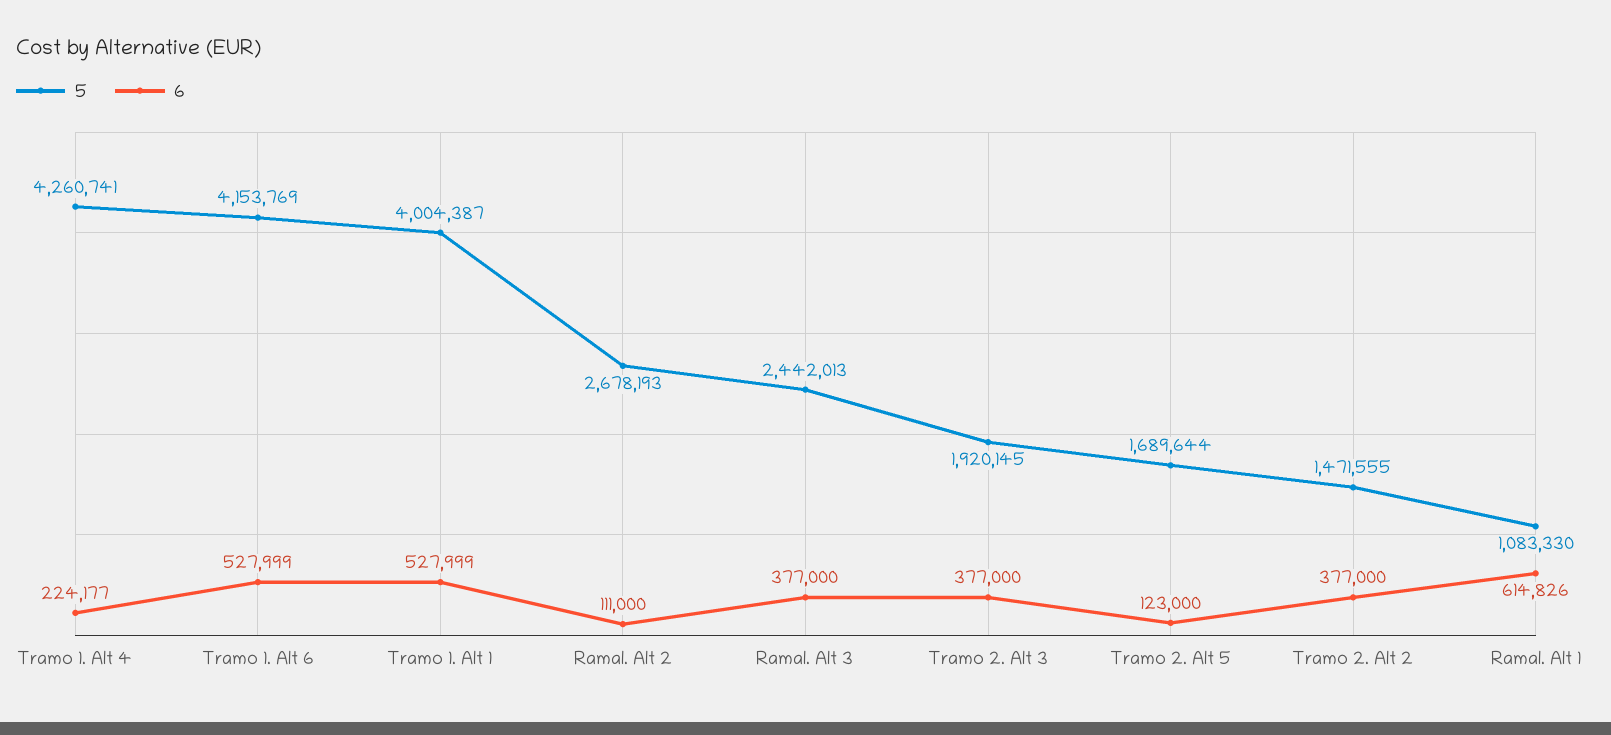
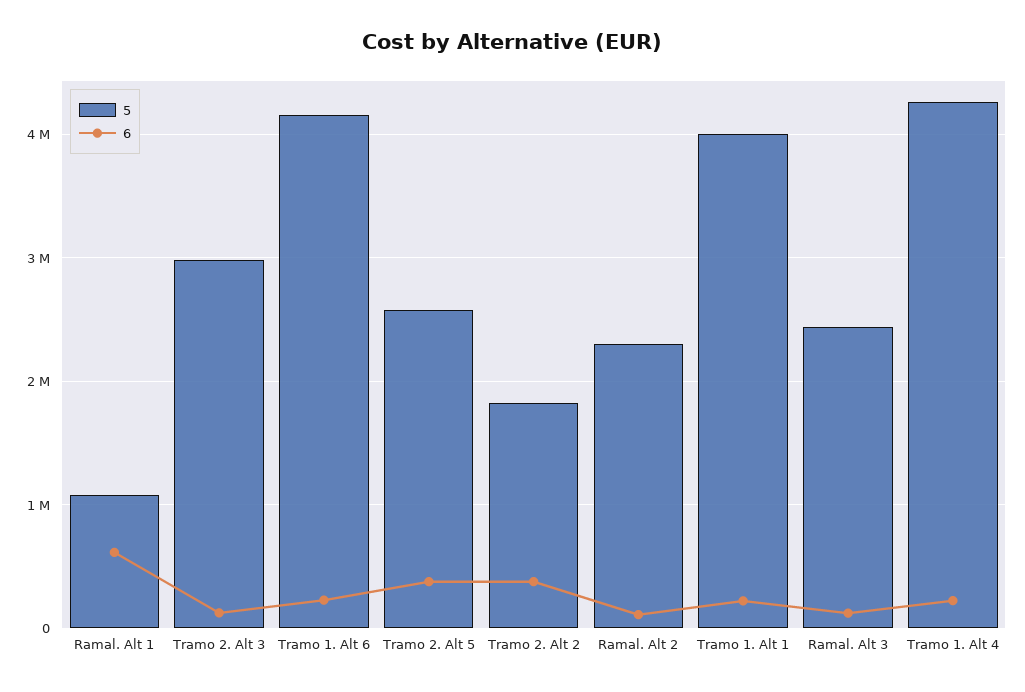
6, Tramo 1. Alt 6: 527999 -> 200000
6, Tramo 1. Alt 1: 527999 -> 200000
5, Ramal. Alt 2: 2678193 -> 2300000
6, Ramal. Alt 3: 377000 -> 100000
5, Tramo 2. Alt 3: 1920145 -> 3000000
6, Tramo 2. Alt 3: 377000 -> 100000
5, Tramo 2. Alt 5: 1689644 -> 2600000
6, Tramo 2. Alt 5: 123000 -> 400000
5, Tramo 2. Alt 2: 1471555 -> 1800000

